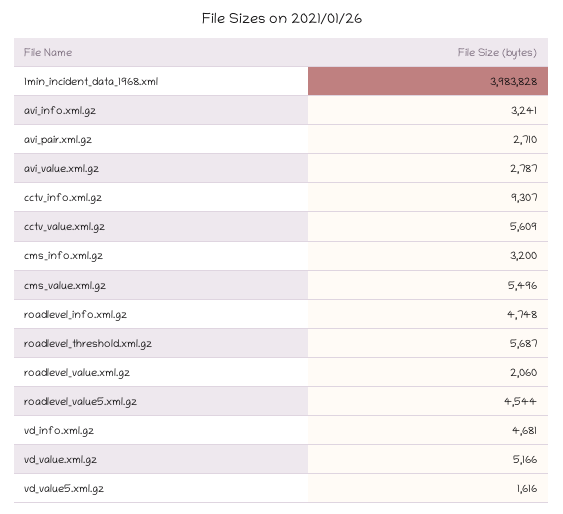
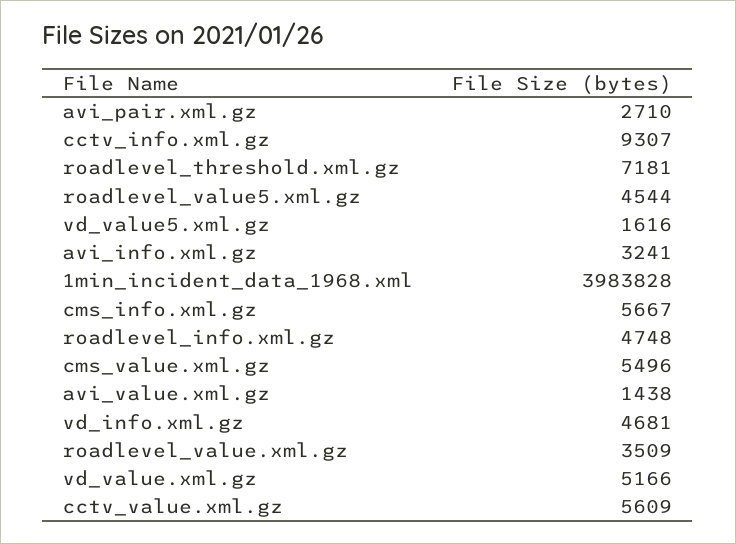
avi_value.xml.gz: 2787 -> 1438
cms_info.xml.gz: 3200 -> 5667
roadlevel_threshold.xml.gz: 5687 -> 7181
roadlevel_value.xml.gz: 2060 -> 3509

